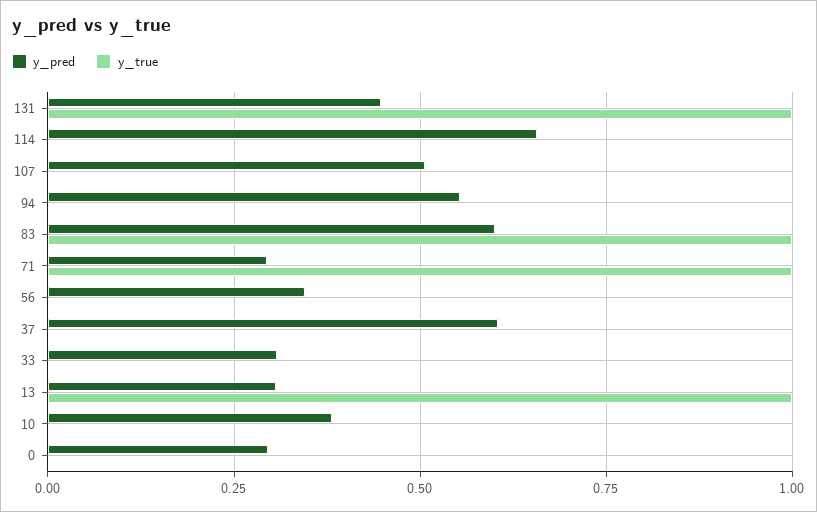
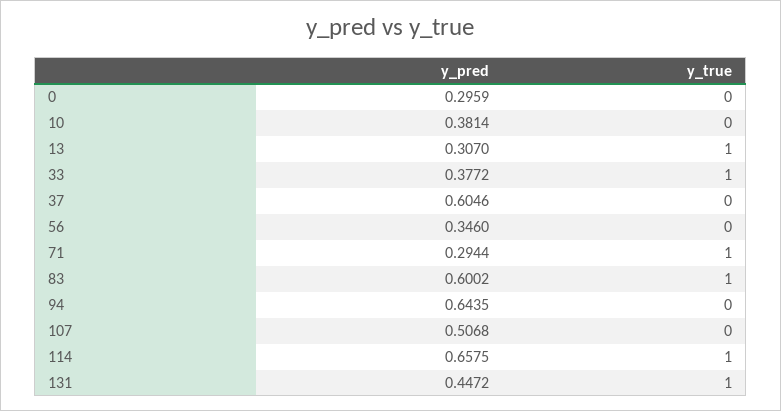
y_true, 114: 0 -> 1
y_pred, 94: 0.55 -> 0.6435
y_pred, 33: 0.3 -> 0.3772
y_true, 33: 0 -> 1

